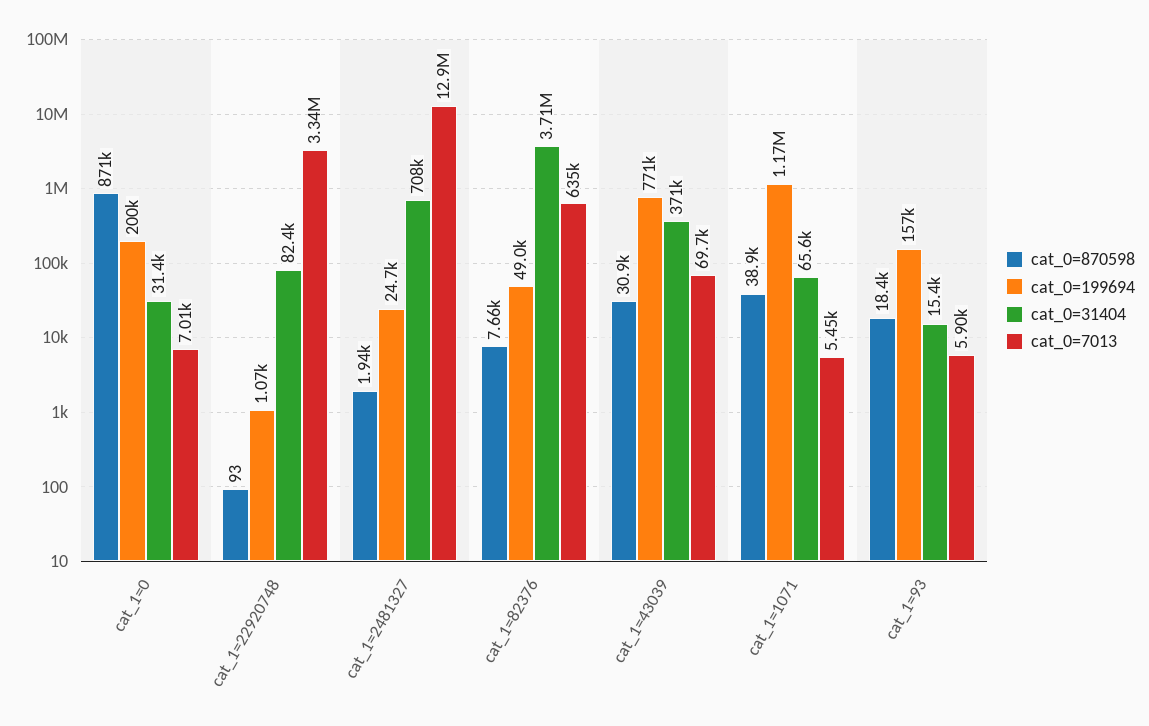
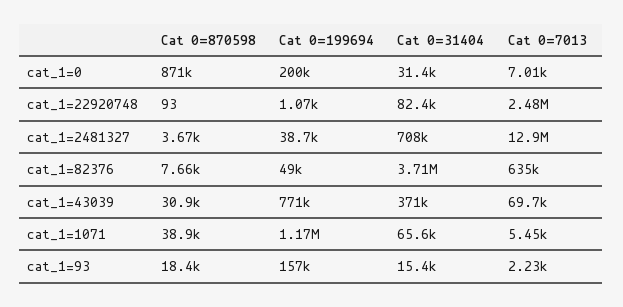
cat_0=7013, cat_1=22920748: 3340000 -> 2480000
cat_0=870598, cat_1=2481327: 1940 -> 3670
cat_0=199694, cat_1=2481327: 24700 -> 38700
cat_0=7013, cat_1=93: 5900 -> 2230

